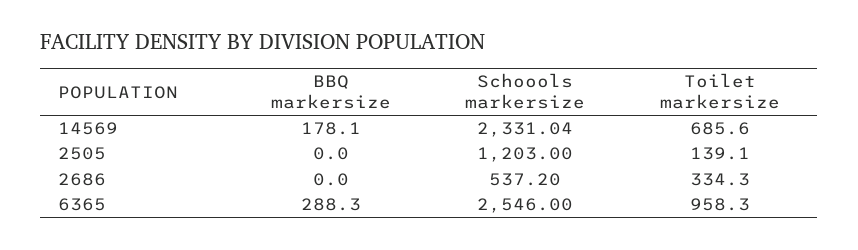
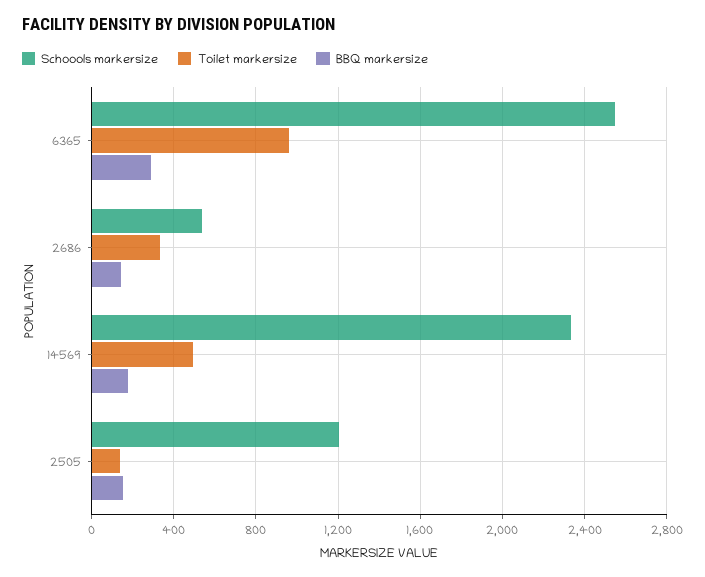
Toilet markersize, 14569: 685.6 -> 500
BBQ markersize, 2505: 0 -> 150
BBQ markersize, 2686: 0 -> 150

